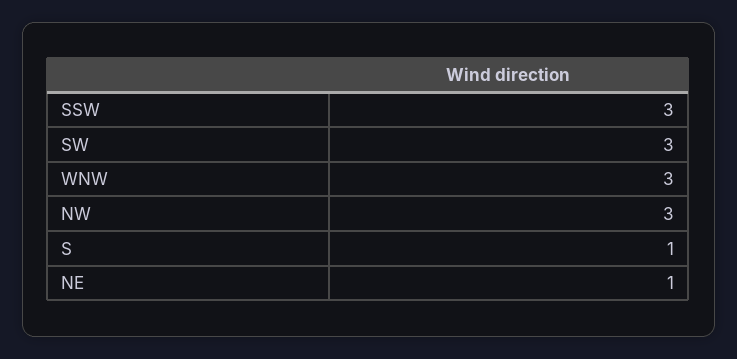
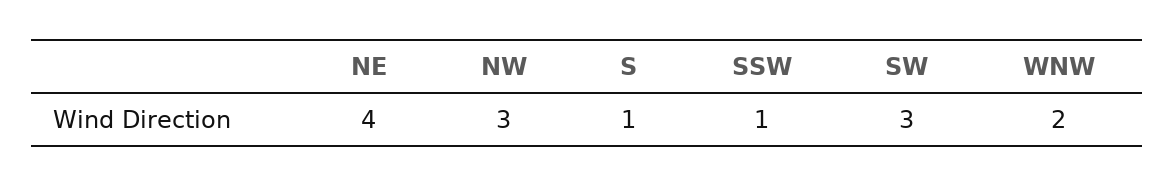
SSW: 3 -> 1
WNW: 3 -> 2
NE: 1 -> 4

